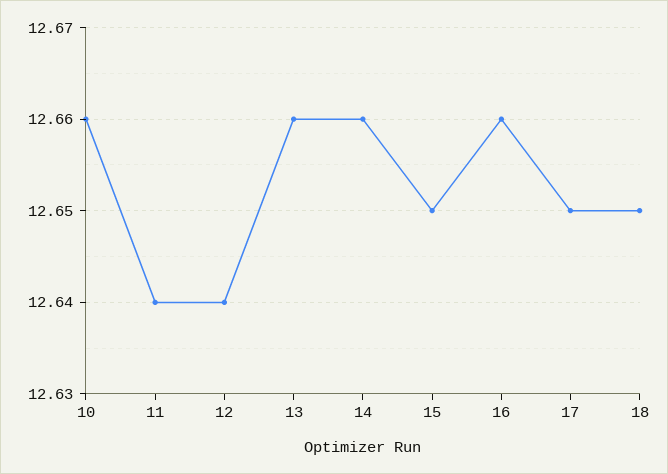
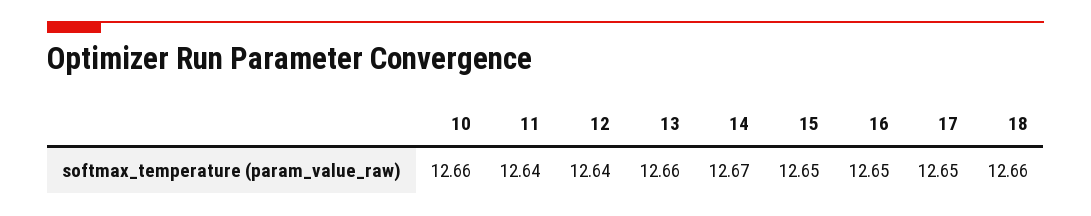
14: 12.66 -> 12.67
16: 12.66 -> 12.65
18: 12.65 -> 12.66

